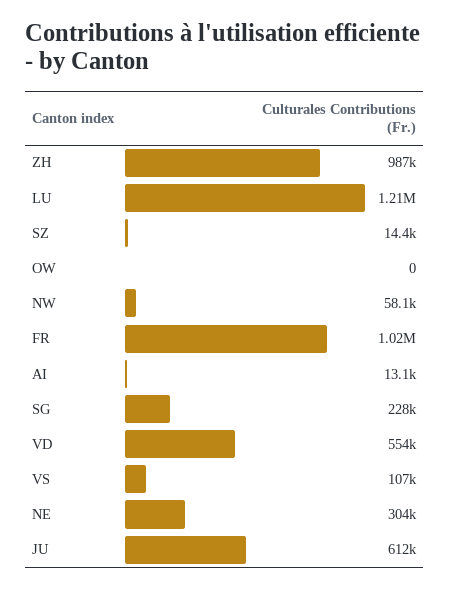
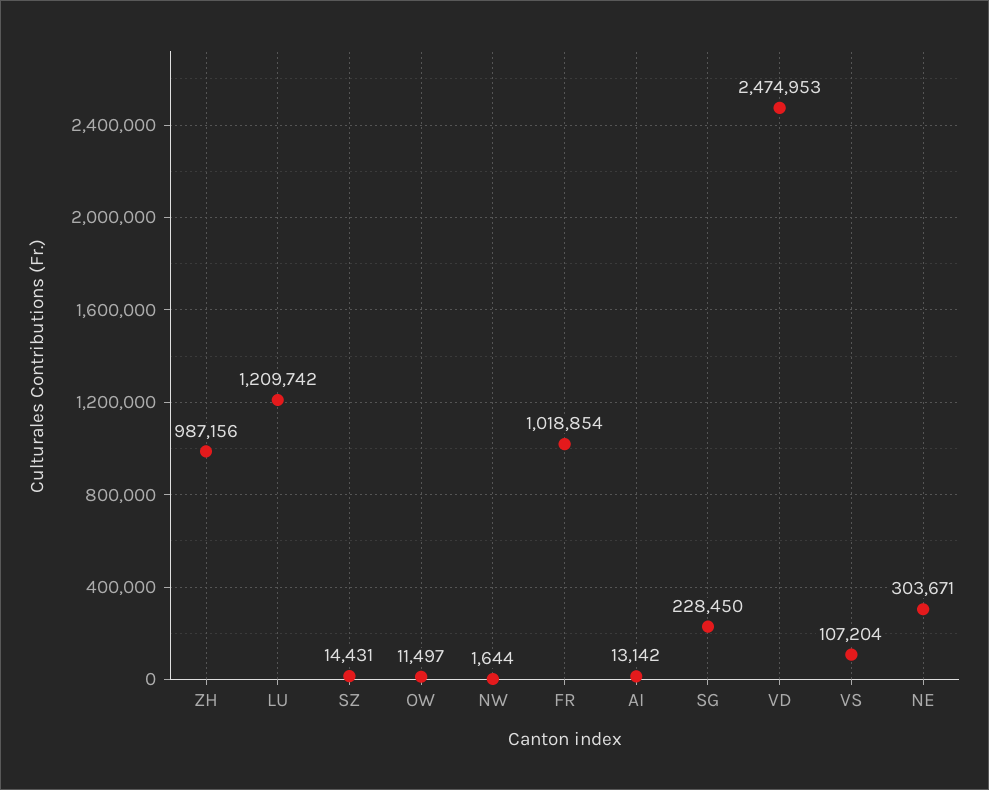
OW: 0 -> 11497
NW: 58100 -> 1644
VD: 554000 -> 2474953
JU: 612000 -> none

